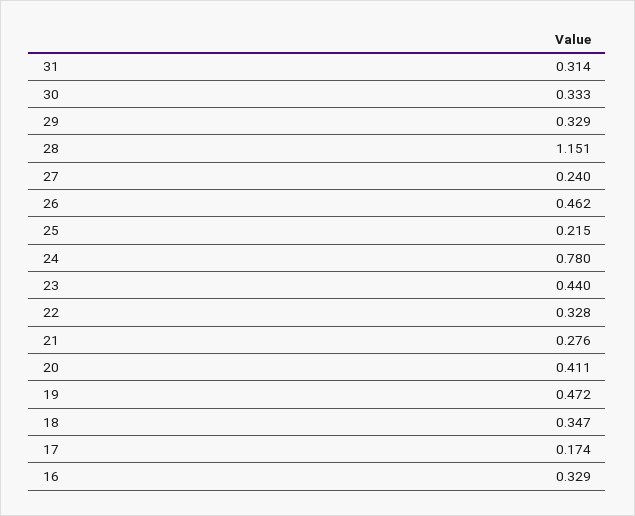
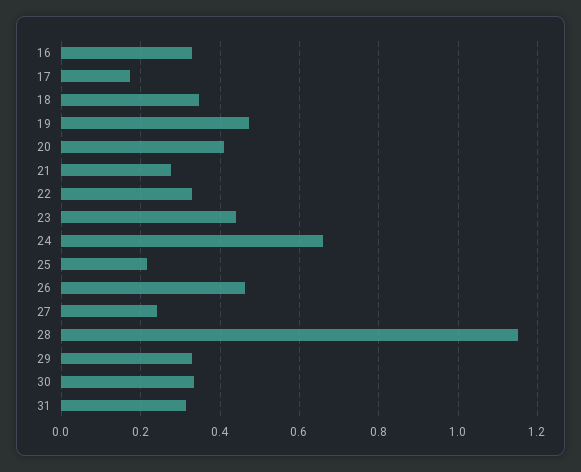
24: 0.78 -> 0.66

